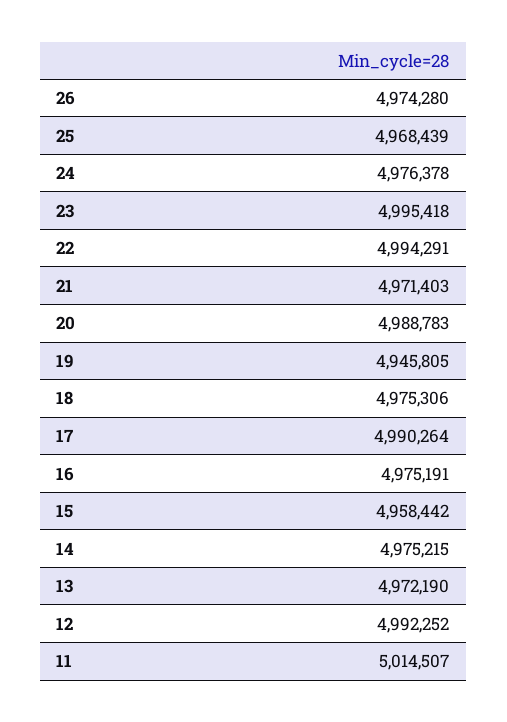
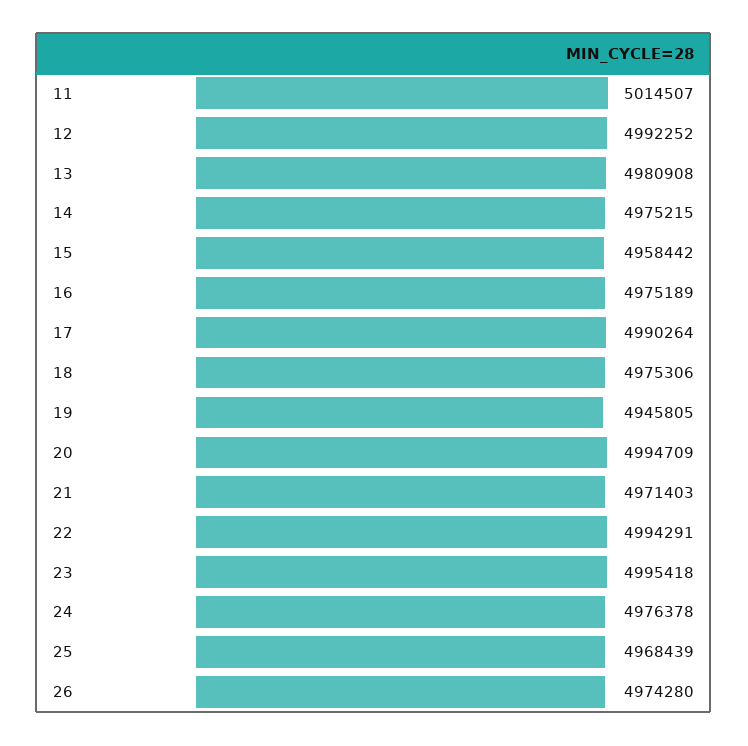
20: 4988783 -> 4994709
16: 4975191 -> 4975189
13: 4972190 -> 4980908

